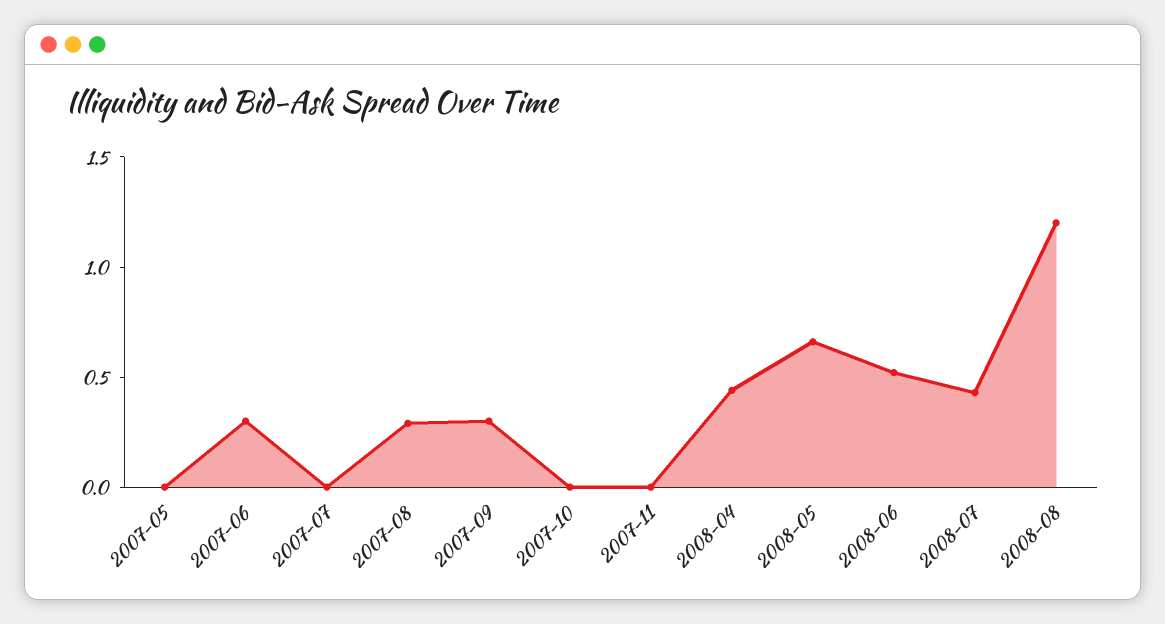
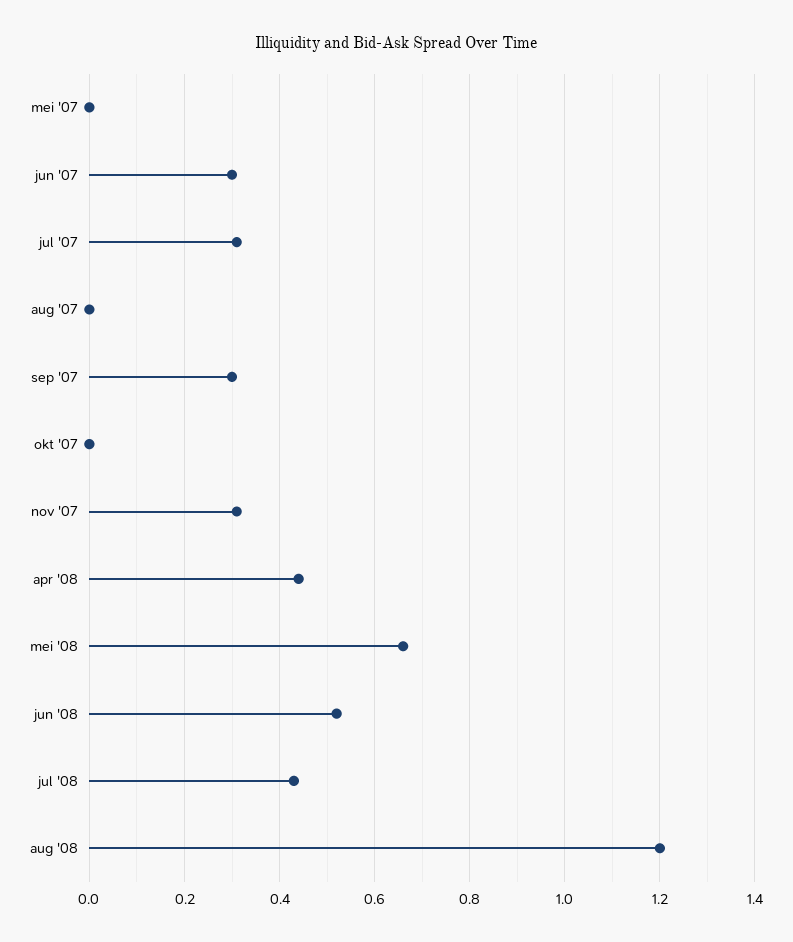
2007-07: 0 -> 0.3
2007-08: 0.3 -> 0
2007-11: 0 -> 0.3

